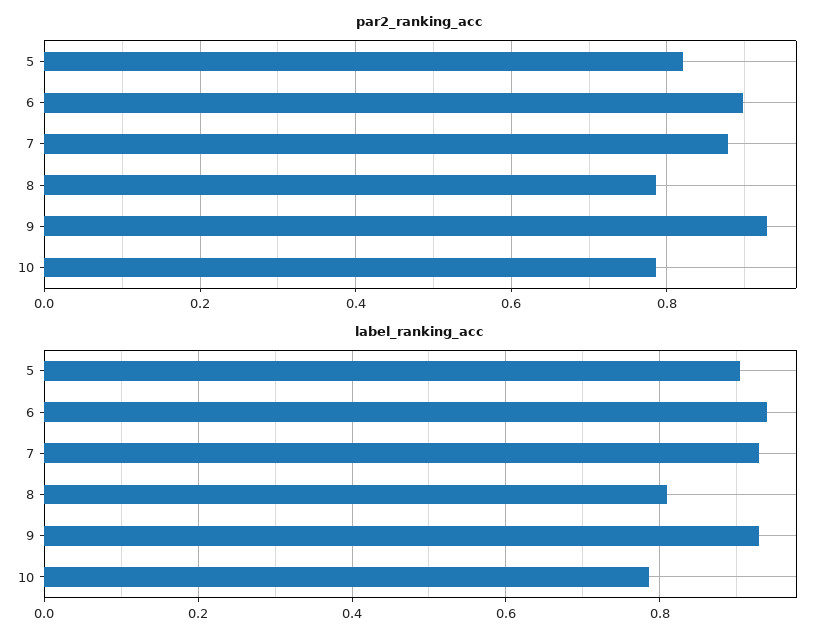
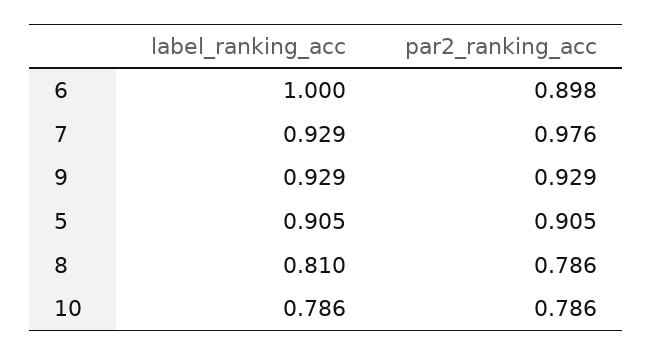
par2_ranking_acc, 5: 0.82 -> 0.905
par2_ranking_acc, 7: 0.88 -> 0.976
label_ranking_acc, 6: 0.94 -> 1

